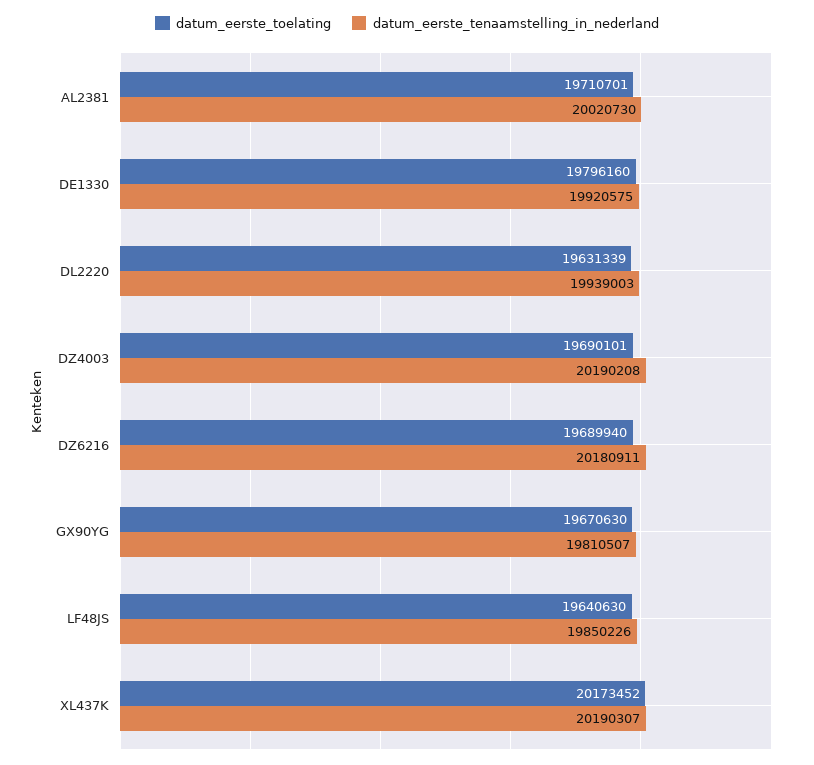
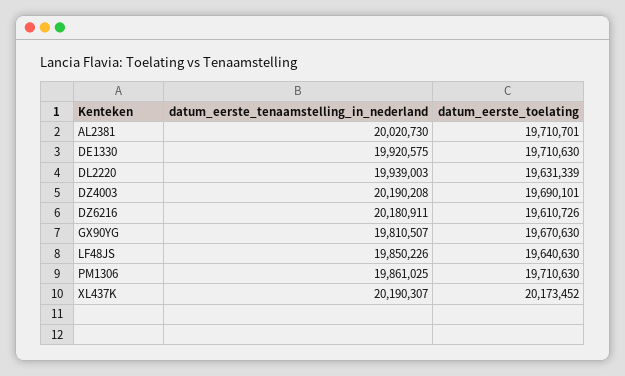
datum_eerste_toelating, DE1330: 19796160 -> 19710630
datum_eerste_toelating, DZ6216: 19689940 -> 19610726
datum_eerste_tenaamstelling_in_nederland, PM1306: none -> 19861025
datum_eerste_toelating, PM1306: none -> 19710630

